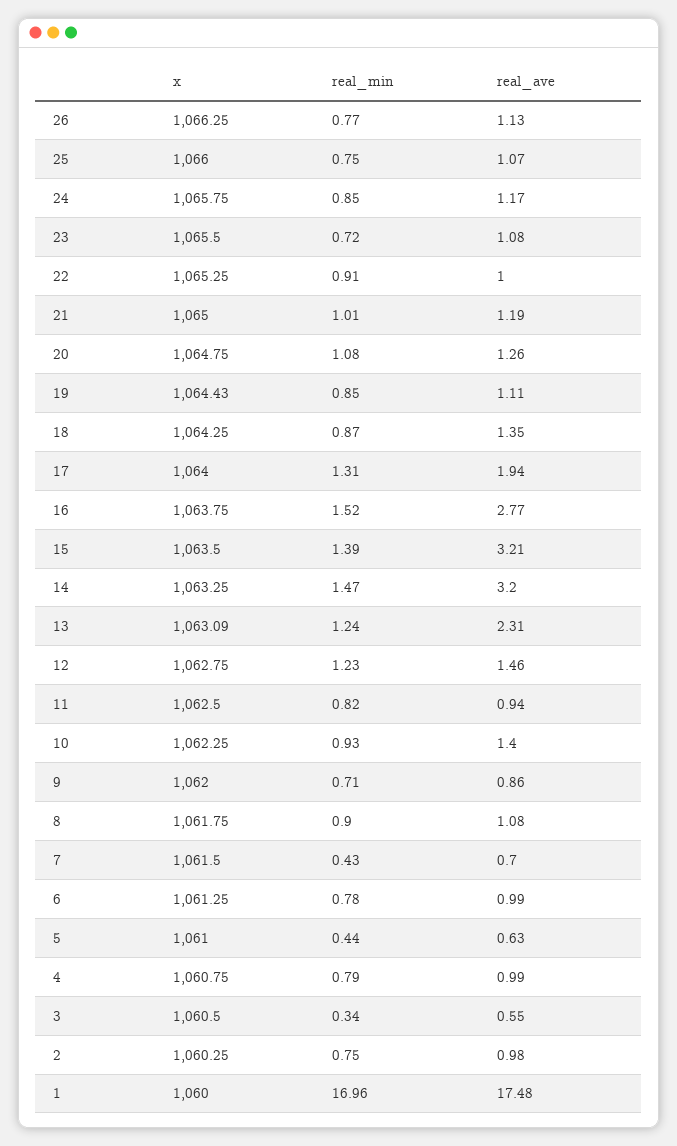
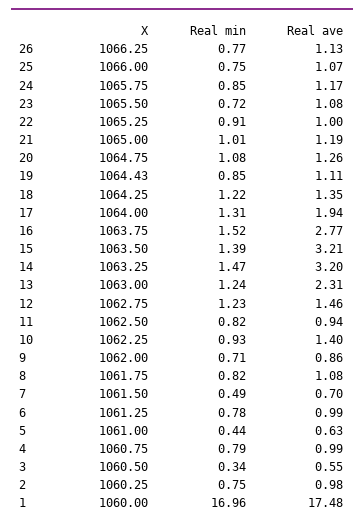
real_min, 18: 0.87 -> 1.22
x, 13: 1063.09 -> 1063
real_min, 8: 0.9 -> 0.82
real_min, 7: 0.43 -> 0.49

